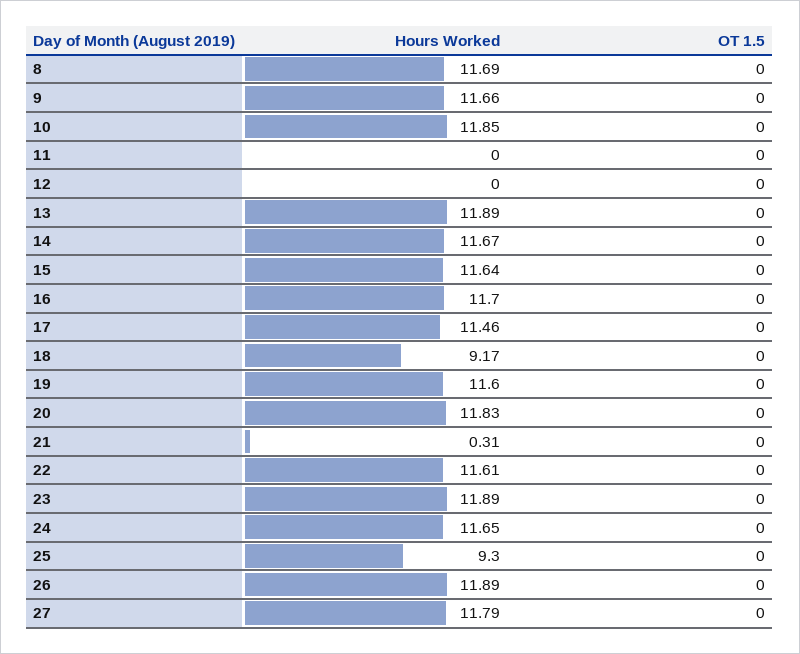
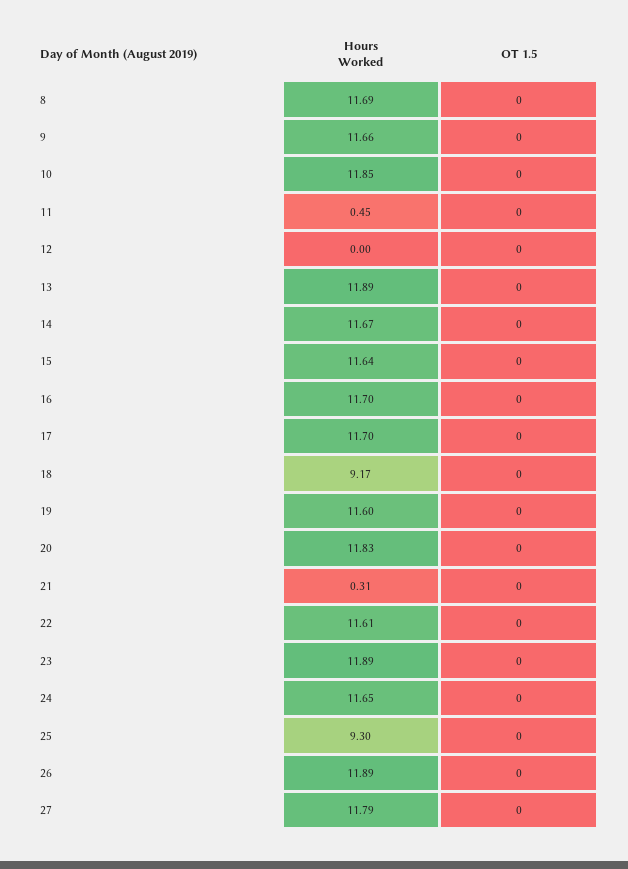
Hours Worked, 11: 0 -> 0.45
Hours Worked, 17: 11.46 -> 11.7

